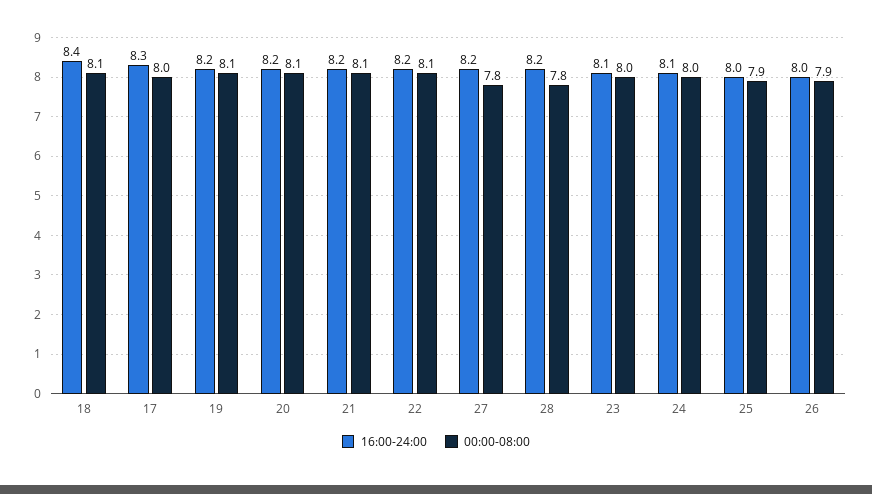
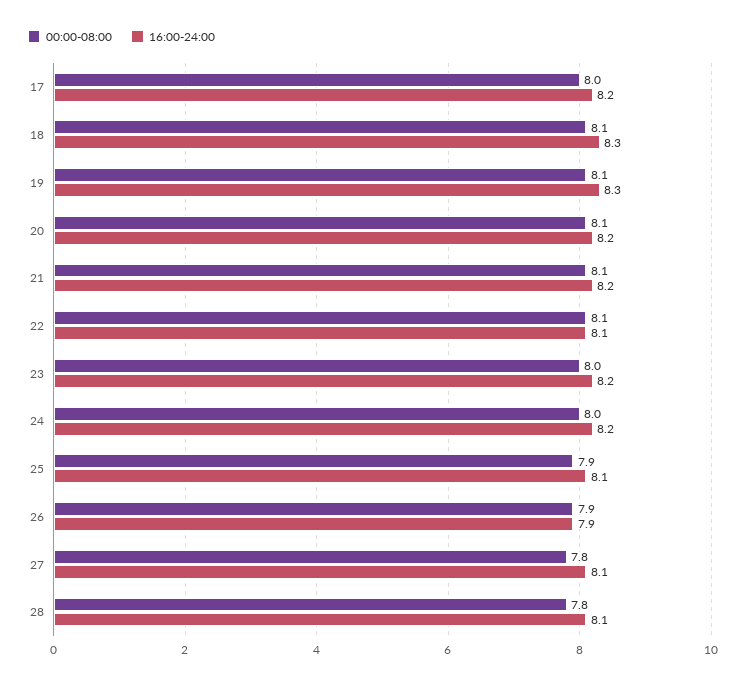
16:00-24:00, 18: 8.4 -> 8.3
16:00-24:00, 17: 8.3 -> 8.2
16:00-24:00, 19: 8.2 -> 8.3
16:00-24:00, 22: 8.2 -> 8.1
16:00-24:00, 27: 8.2 -> 8.1
16:00-24:00, 28: 8.2 -> 8.1
16:00-24:00, 23: 8.1 -> 8.2
16:00-24:00, 24: 8.1 -> 8.2
16:00-24:00, 25: 8 -> 8.1
16:00-24:00, 26: 8 -> 7.9

